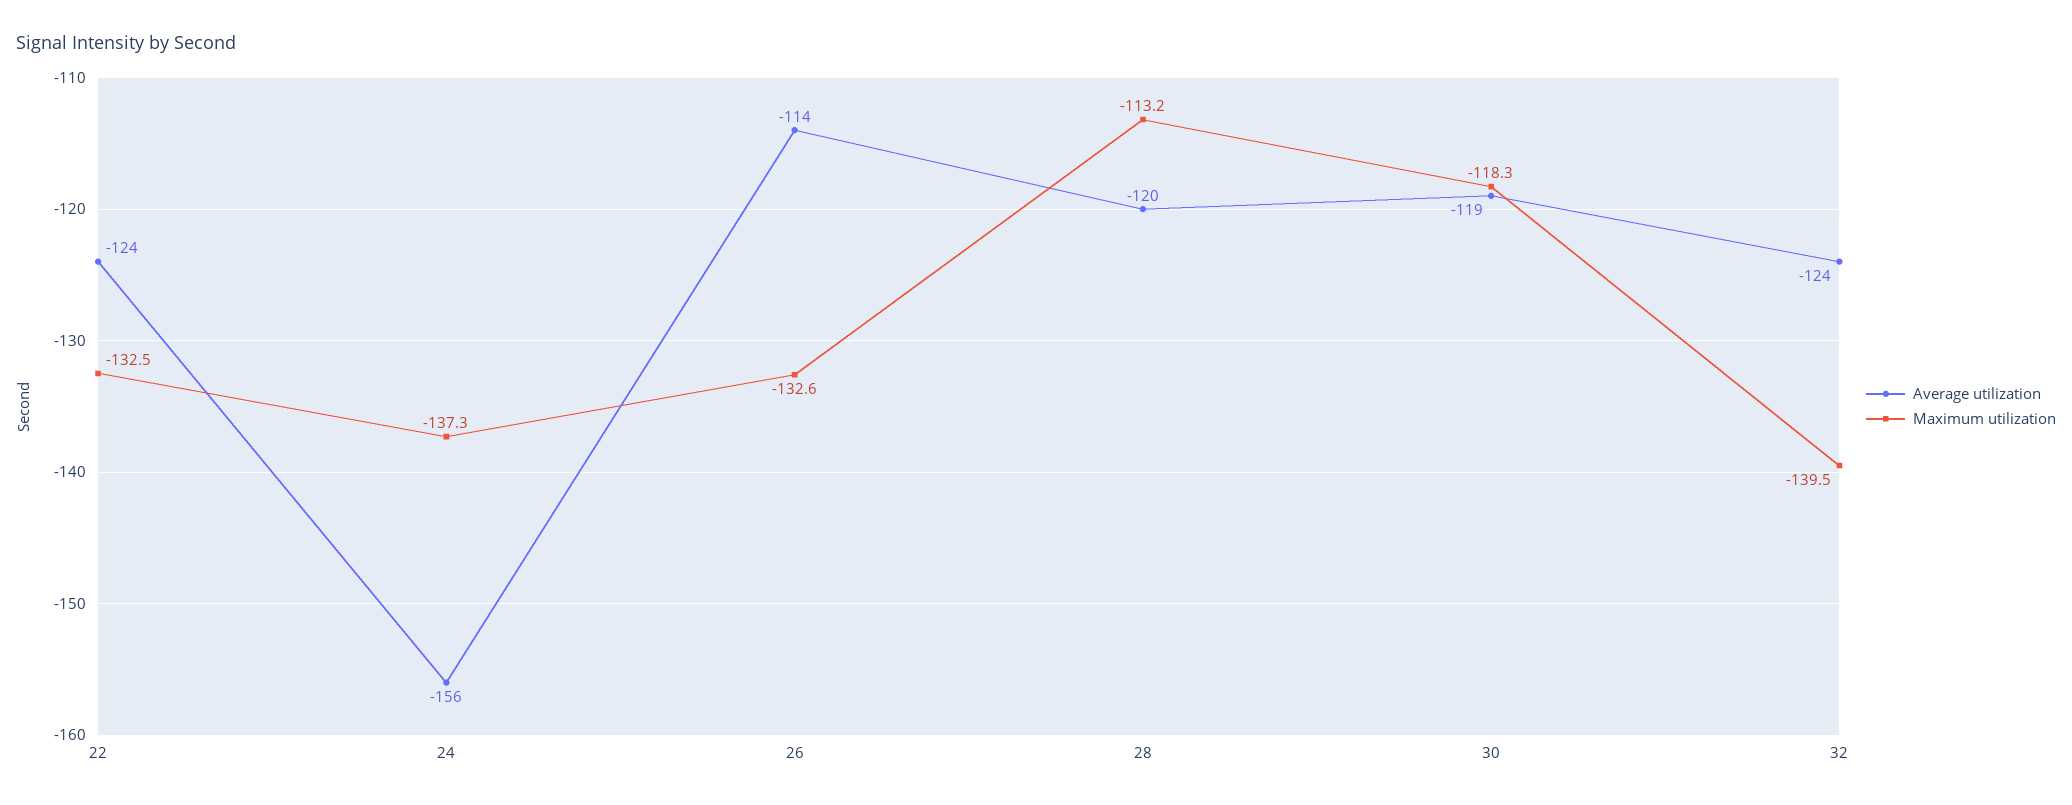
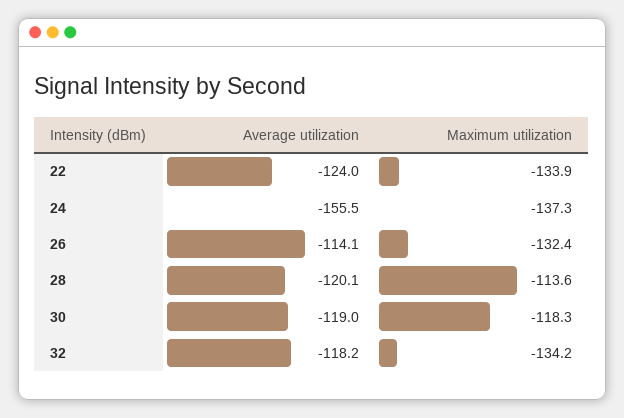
Maximum utilization, 22: -132.5 -> -133.9
Maximum utilization, 26: -132.6 -> -132.4
Maximum utilization, 28: -113.2 -> -113.6
Average utilization, 32: -124 -> -118.2
Maximum utilization, 32: -139.5 -> -134.2

